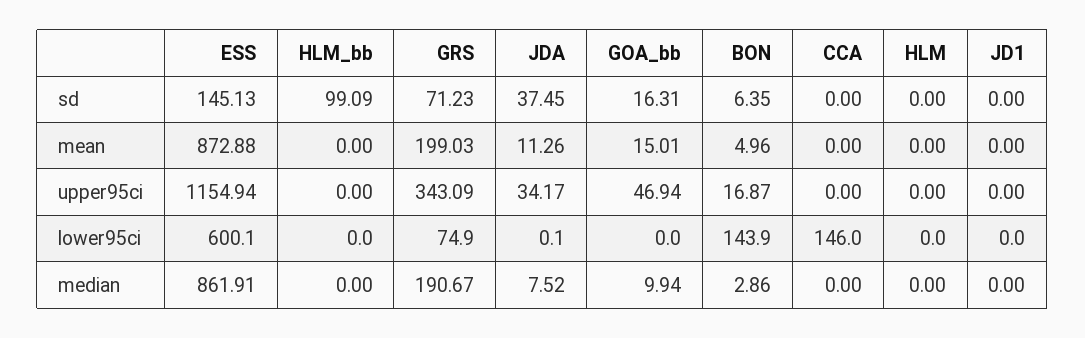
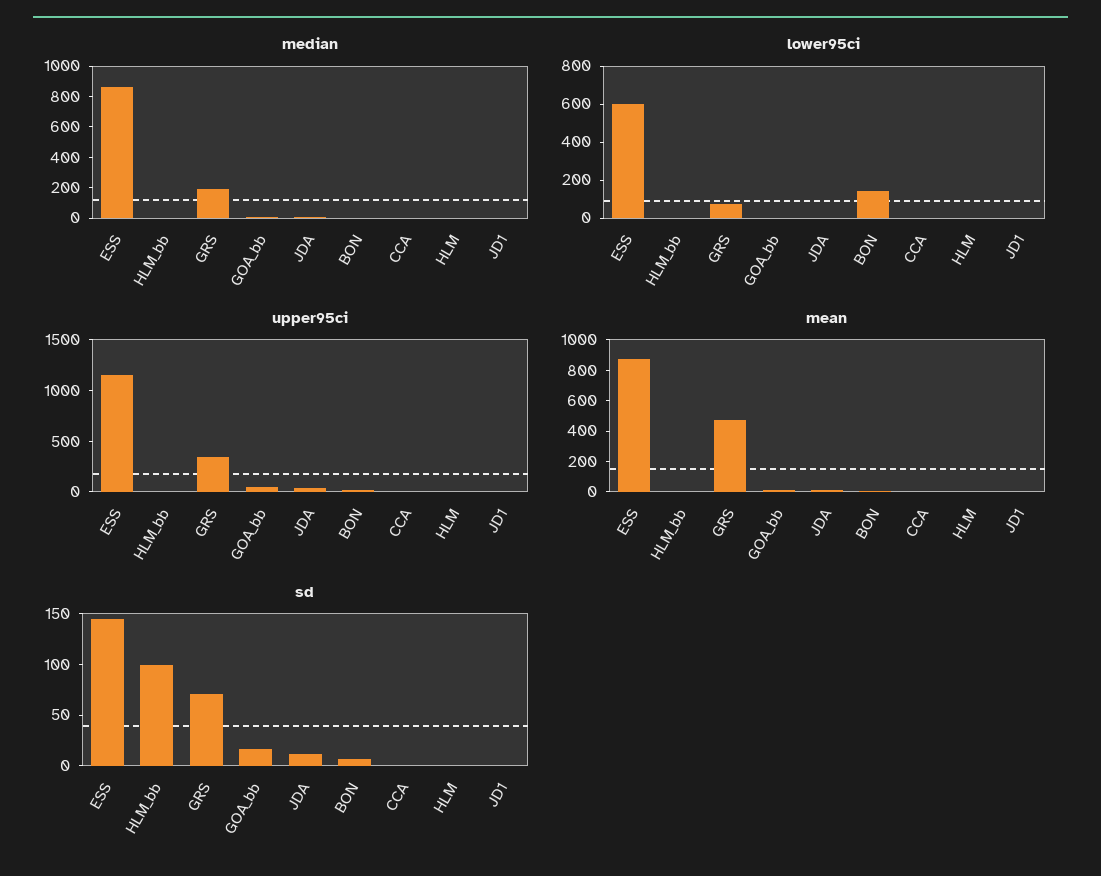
sd, JDA: 37.45 -> 10
mean, GRS: 199.03 -> 500
lower95ci, CCA: 146 -> 0

